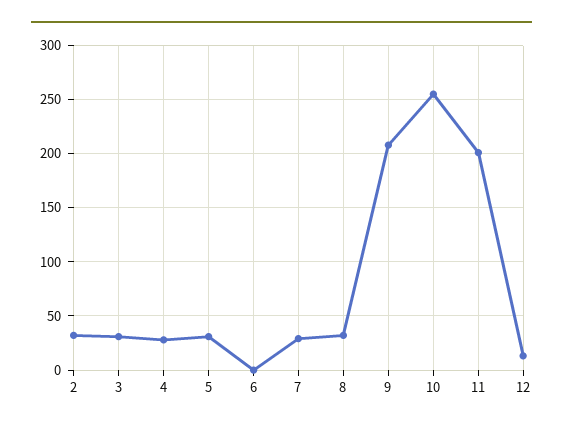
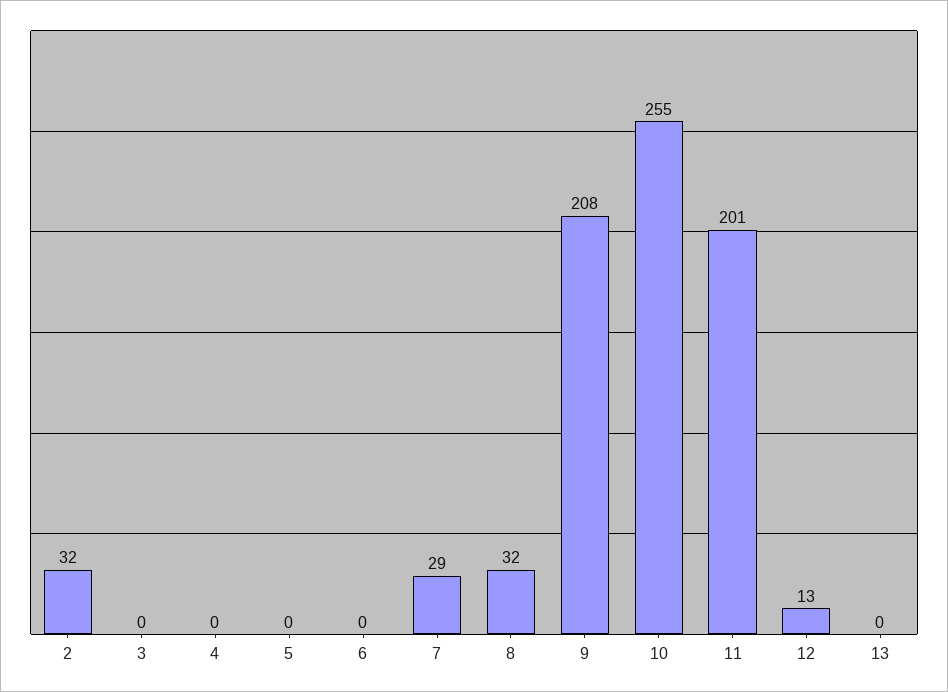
3: 30 -> 0
4: 30 -> 0
5: 30 -> 0
13: none -> 0

